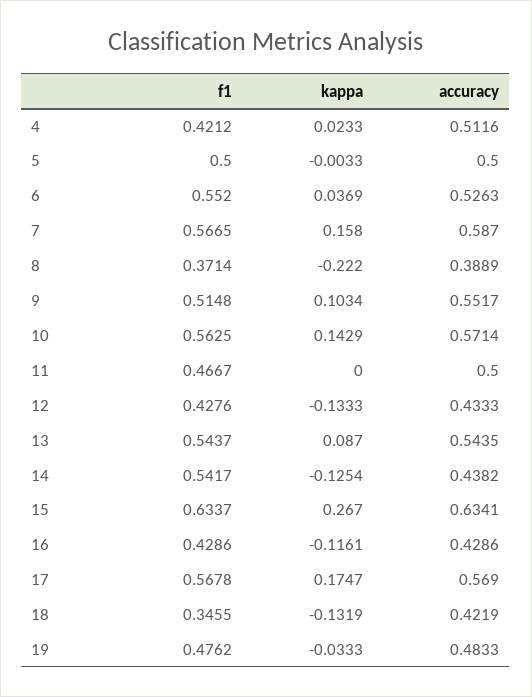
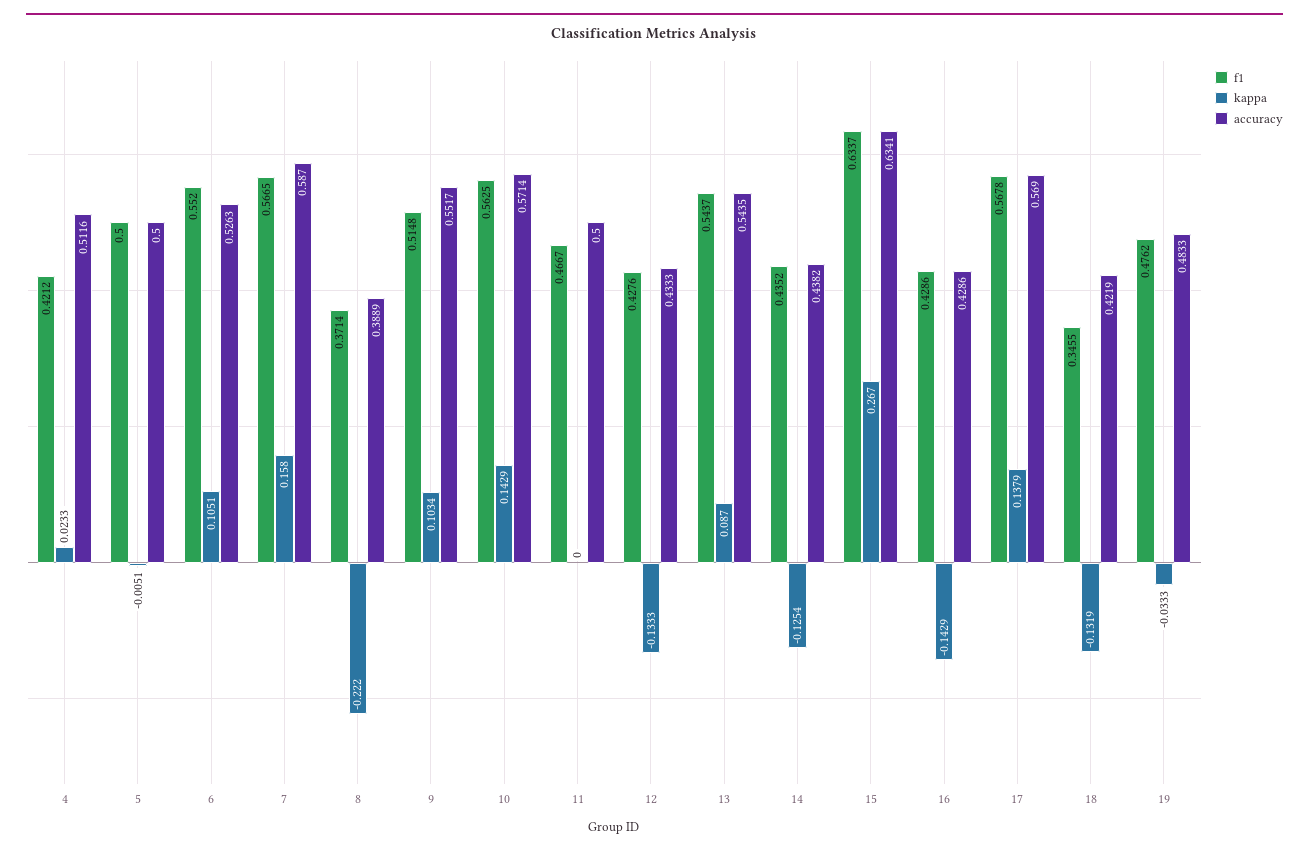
kappa, 5: -0.0033 -> -0.0051
kappa, 6: 0.0369 -> 0.1051
f1, 14: 0.5417 -> 0.4352
kappa, 16: -0.1161 -> -0.1429
kappa, 17: 0.1747 -> 0.1379

